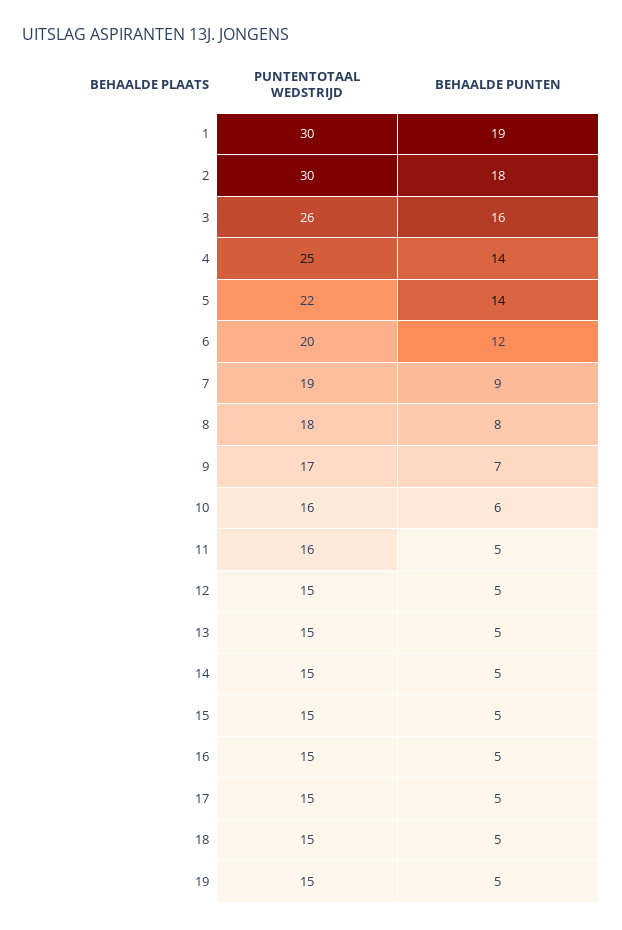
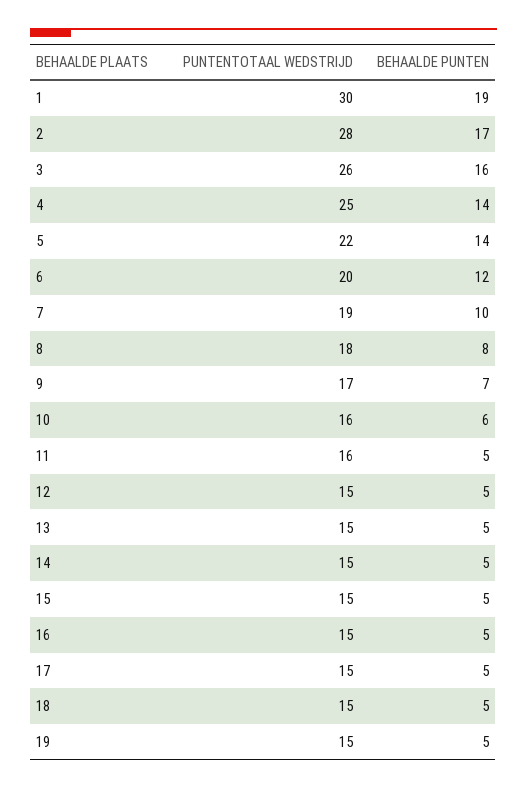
PUNTENTOTAAL WEDSTRIJD, 2: 30 -> 28
BEHAALDE PUNTEN, 2: 18 -> 17
BEHAALDE PUNTEN, 7: 9 -> 10

